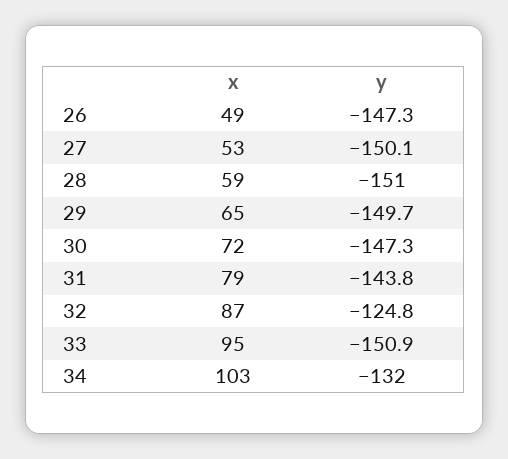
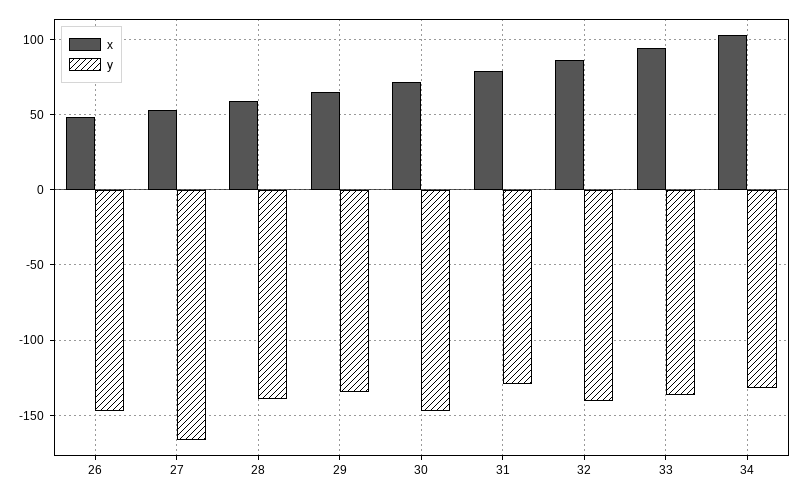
y, 27: -150.1 -> -165
y, 28: -151 -> -140
y, 29: -149.7 -> -135
y, 31: -143.8 -> -130
y, 32: -124.8 -> -140
y, 33: -150.9 -> -135

